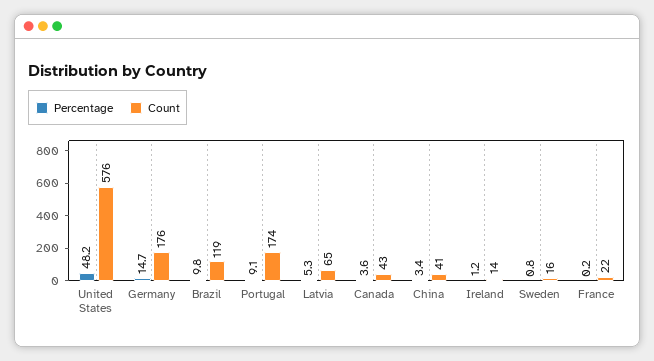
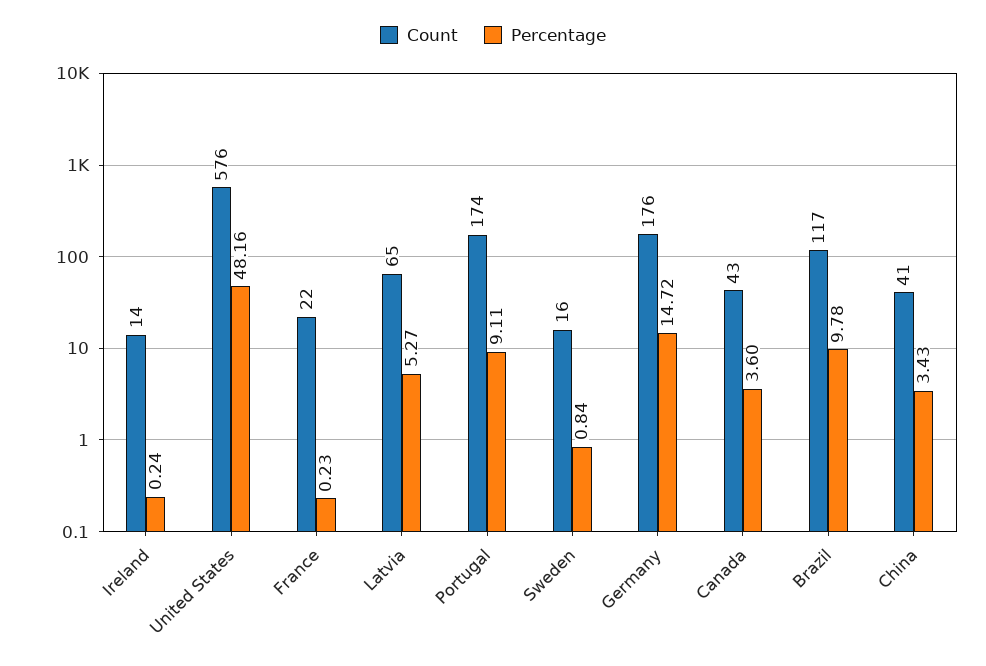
Count, Brazil: 119 -> 117
Percentage, Ireland: 1.2 -> 0.24

